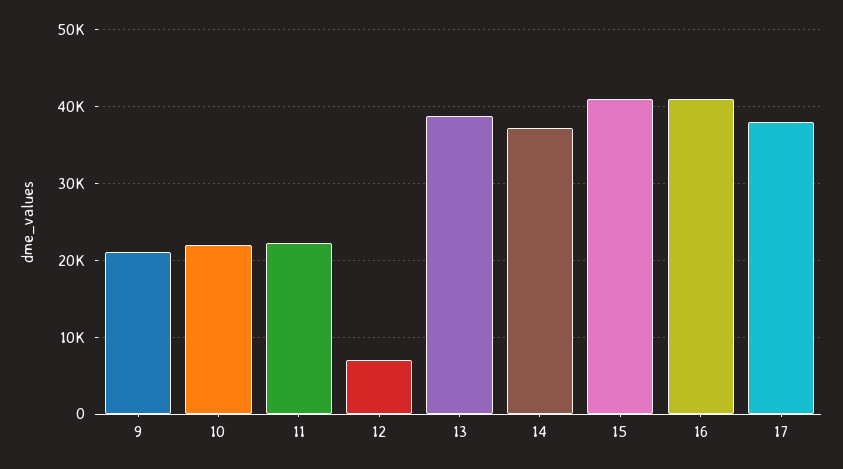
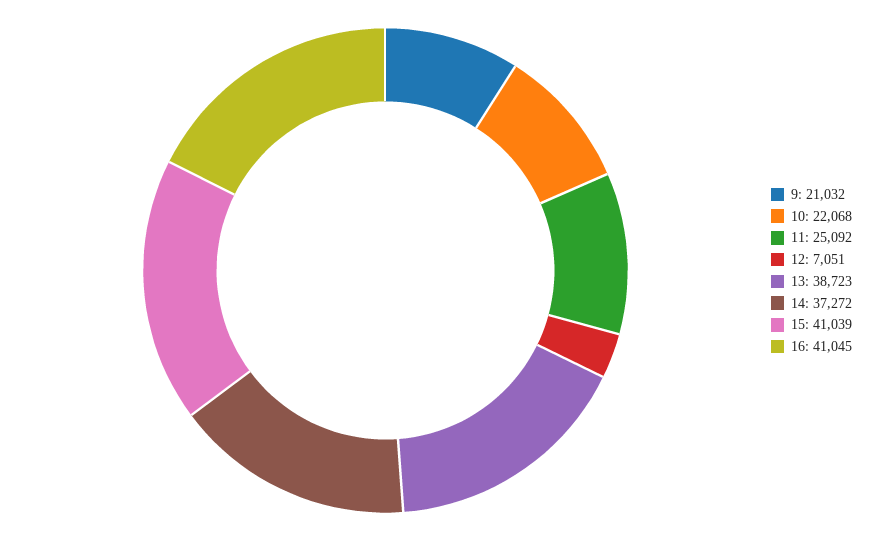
11: 22000 -> 25092
17: 38000 -> none

